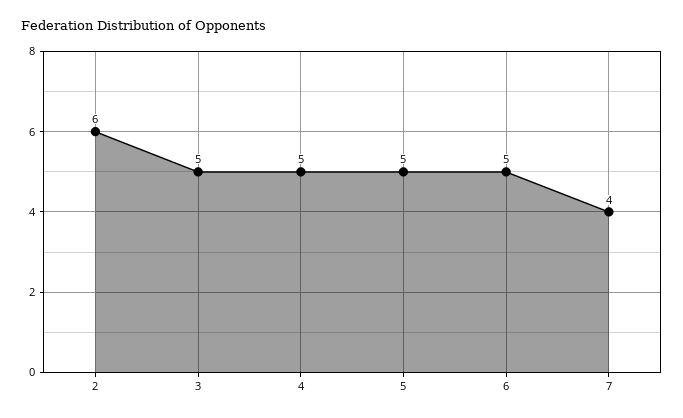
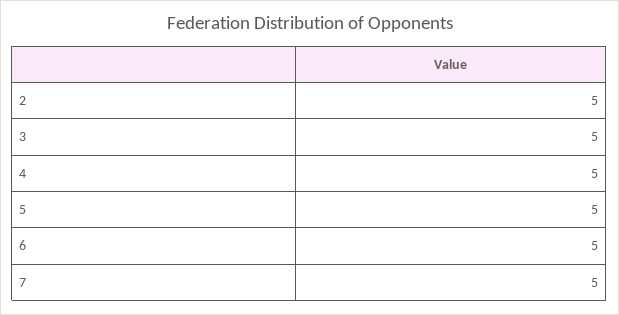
2: 6 -> 5
7: 4 -> 5

